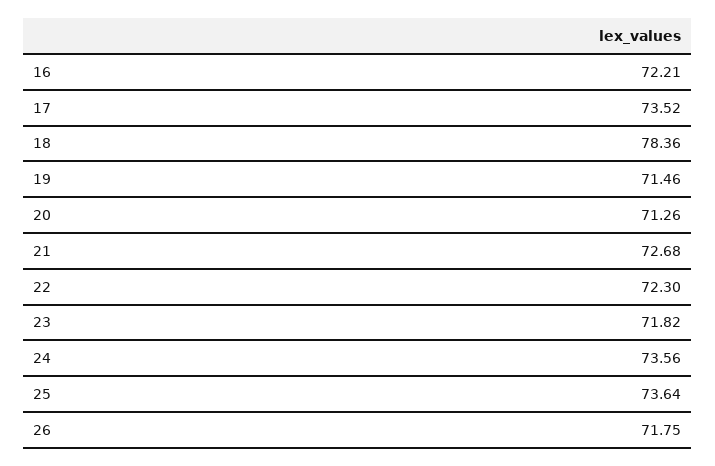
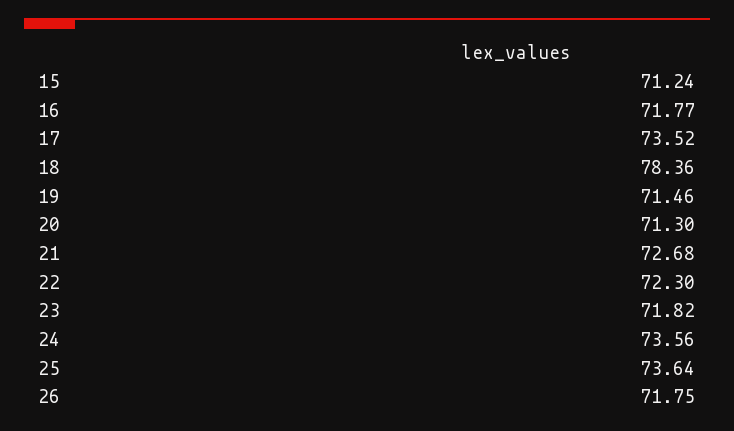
16: 72.21 -> 71.77
20: 71.26 -> 71.3
15: none -> 71.24

